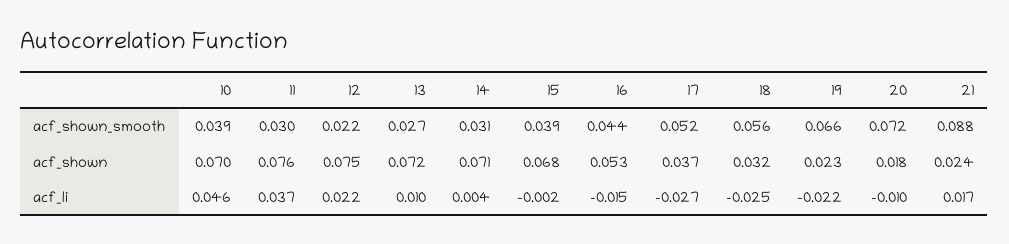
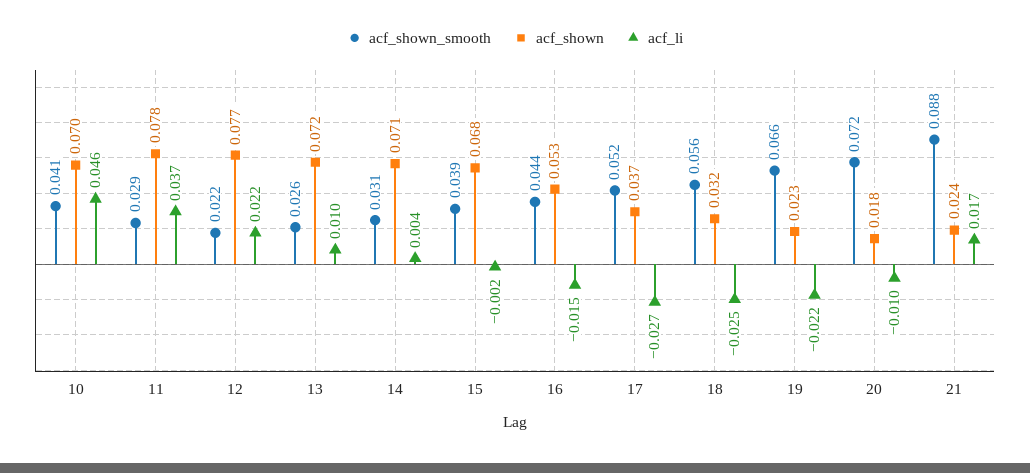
acf_shown_smooth, 10: 0.039 -> 0.041
acf_shown_smooth, 11: 0.03 -> 0.029
acf_shown_smooth, 13: 0.027 -> 0.026
acf_shown, 11: 0.076 -> 0.078
acf_shown, 12: 0.075 -> 0.077

